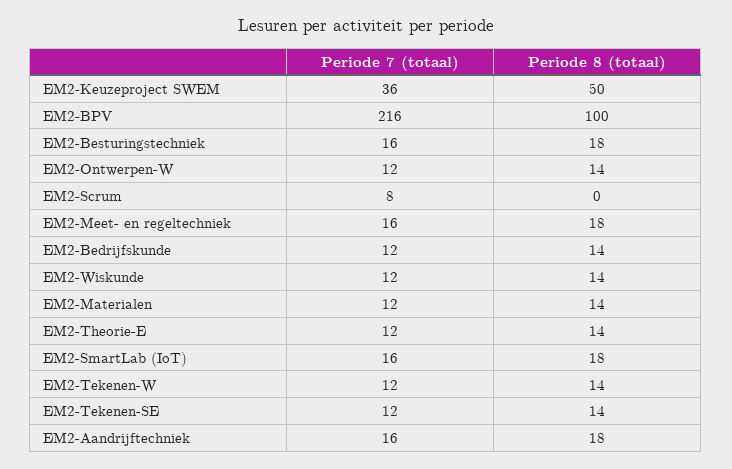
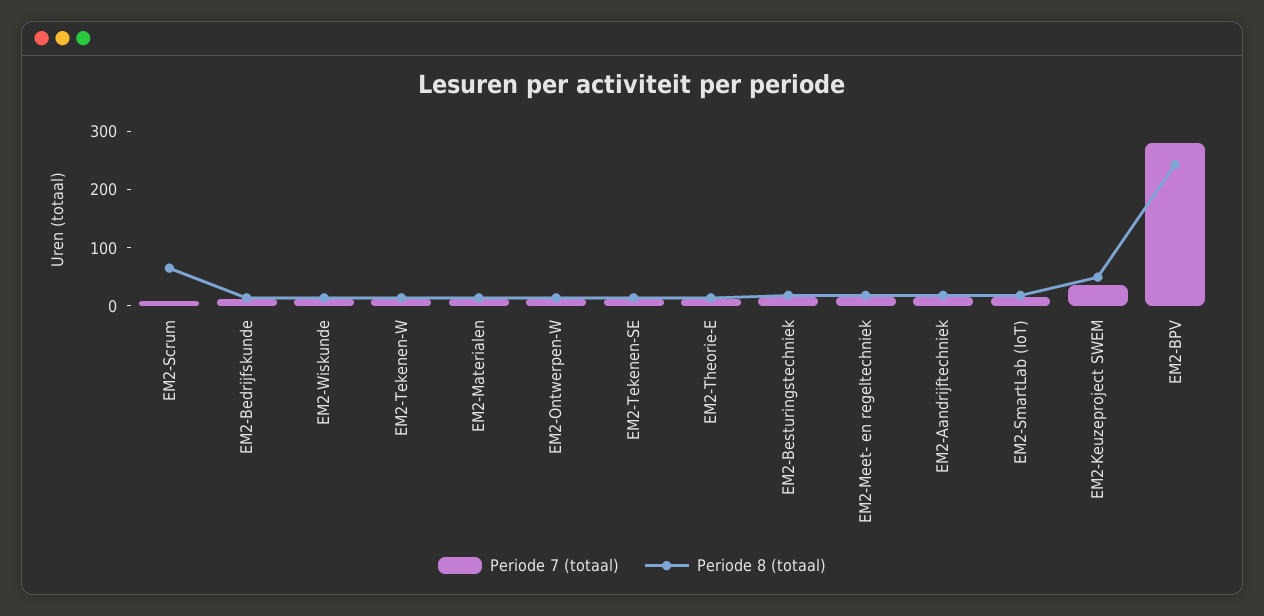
Periode 7 (totaal), EM2-BPV: 216 -> 280
Periode 8 (totaal), EM2-BPV: 100 -> 240
Periode 8 (totaal), EM2-Scrum: 0 -> 60

